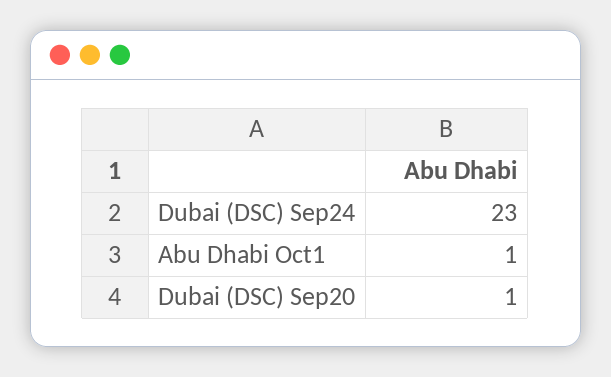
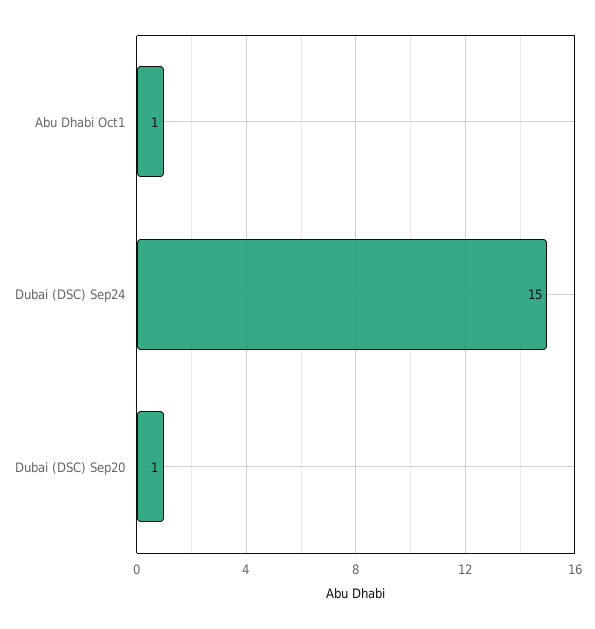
Dubai (DSC) Sep24: 23 -> 15

